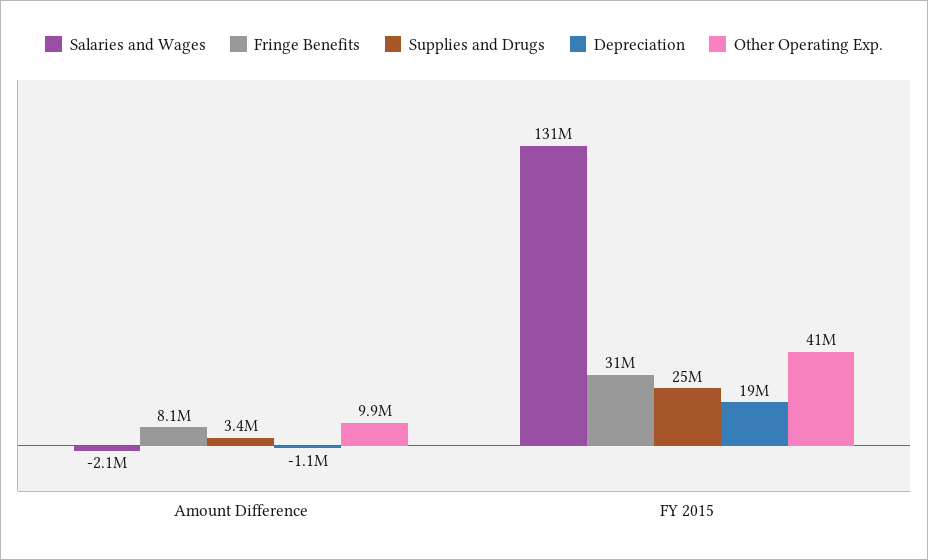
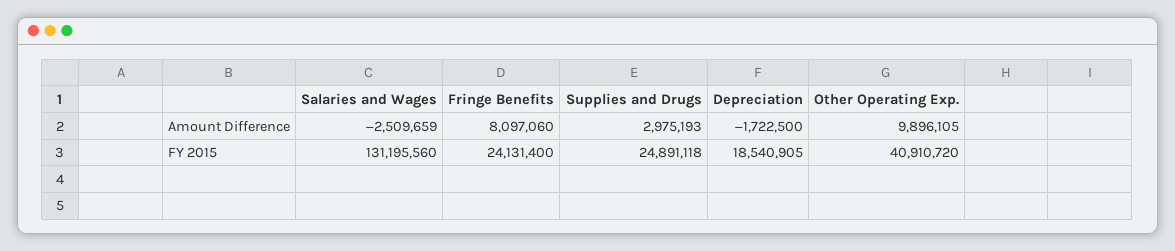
Salaries and Wages, Amount Difference: -2100000 -> -2509659
Supplies and Drugs, Amount Difference: 3400000 -> 2975193
Depreciation, Amount Difference: -1100000 -> -1722500
Fringe Benefits, FY 2015: 31000000 -> 24131400

